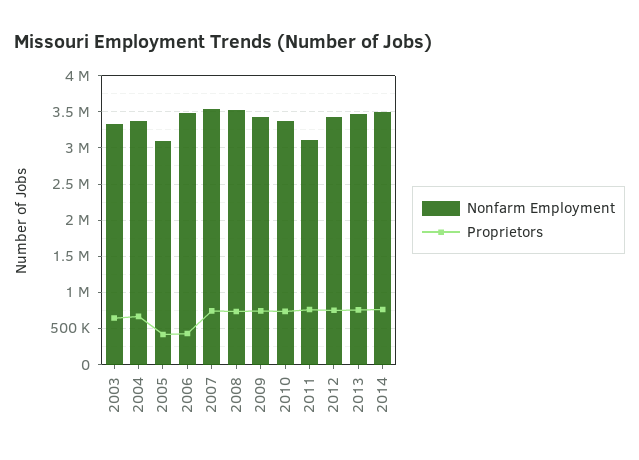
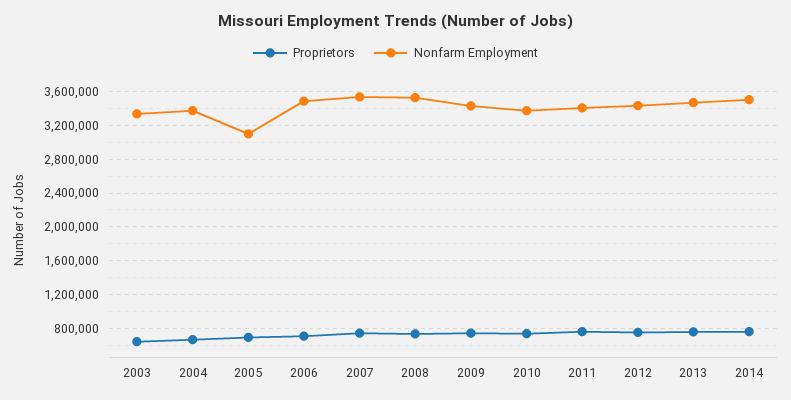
Proprietors, 2005: 400000 -> 700000
Proprietors, 2006: 400000 -> 700000
Nonfarm Employment, 2011: 3100000 -> 3400000

